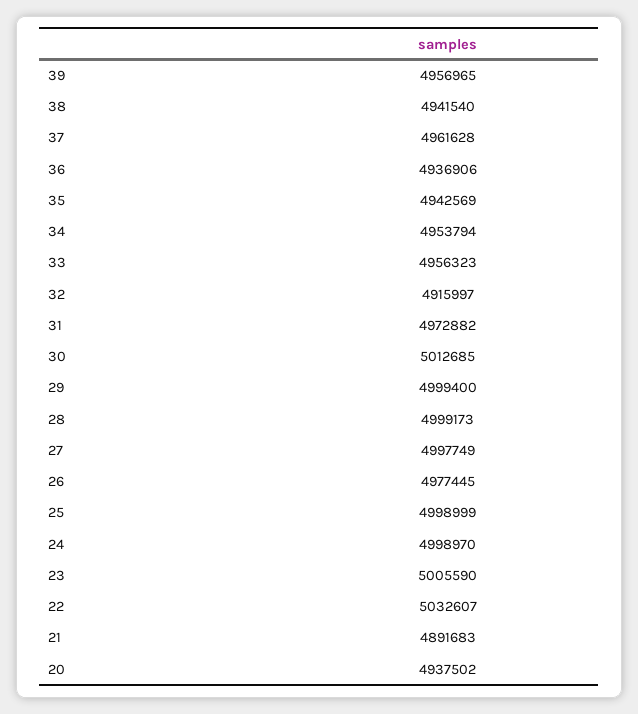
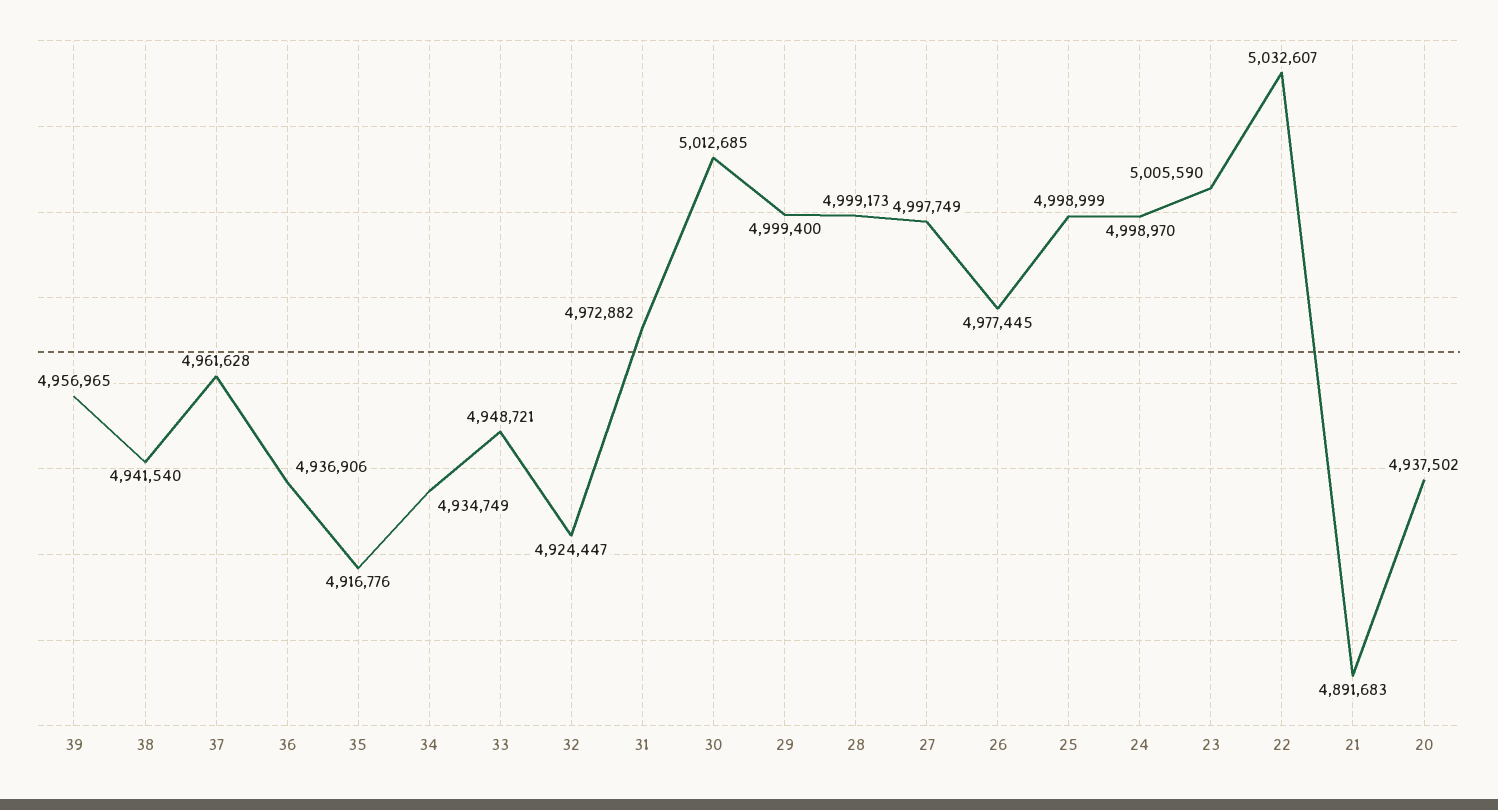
35: 4942569 -> 4916776
34: 4953794 -> 4934749
33: 4956323 -> 4948721
32: 4915997 -> 4924447

